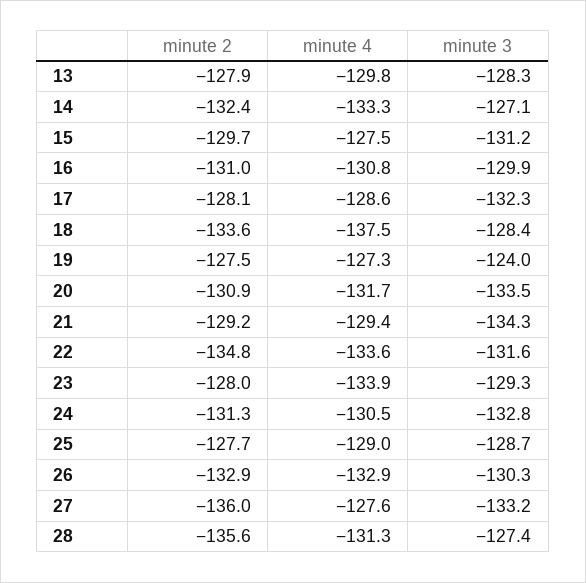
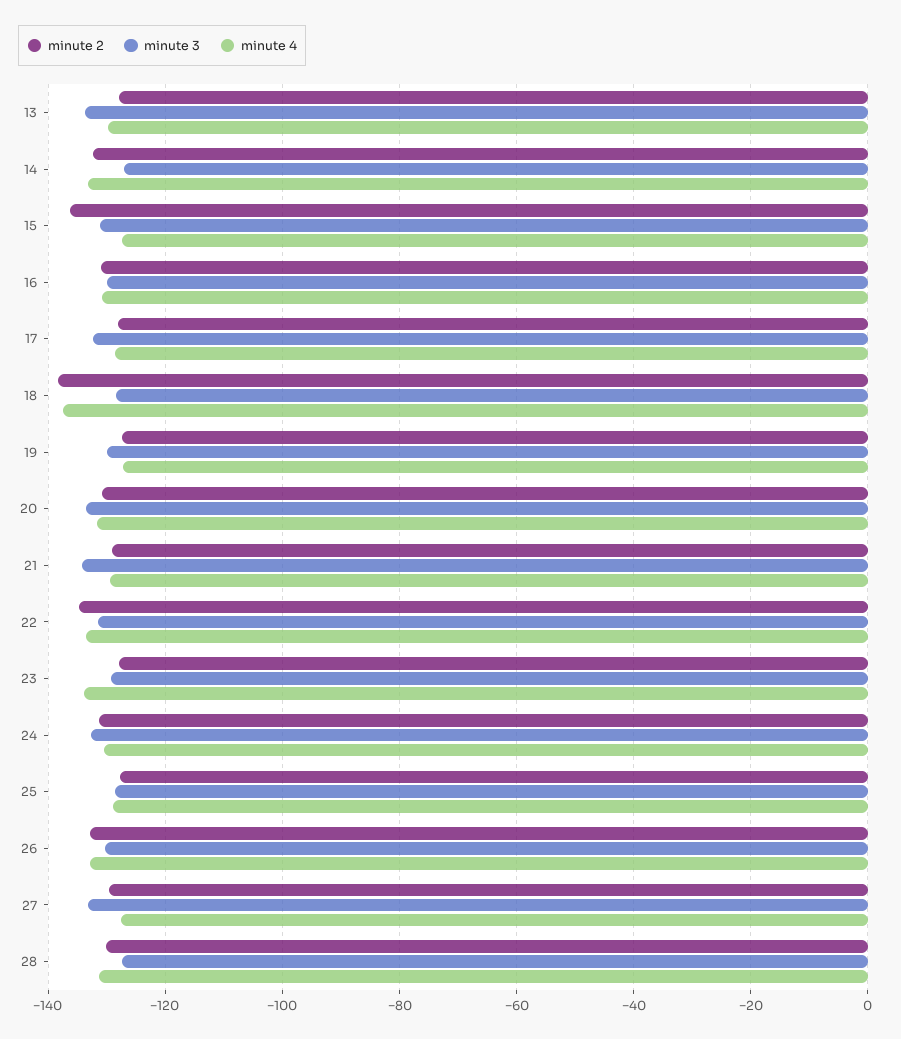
minute 3, 13: -128.3 -> -134
minute 2, 15: -129.7 -> -136
minute 2, 18: -133.6 -> -138
minute 3, 19: -124 -> -130
minute 2, 27: -136 -> -130
minute 2, 28: -135.6 -> -130

